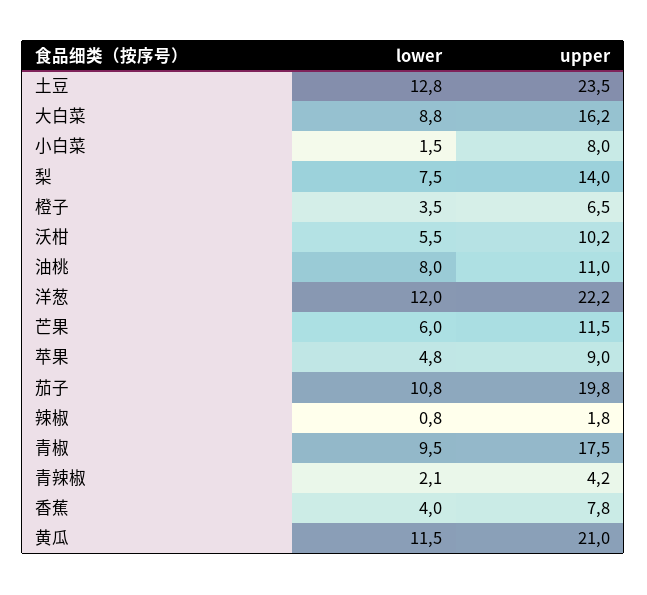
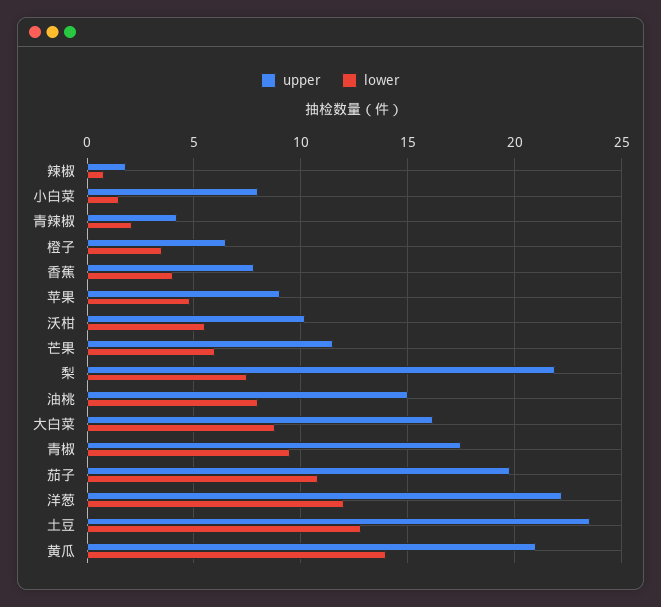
upper, 梨: 14 -> 22
upper, 油桃: 11 -> 15
lower, 黄瓜: 11.5 -> 14

